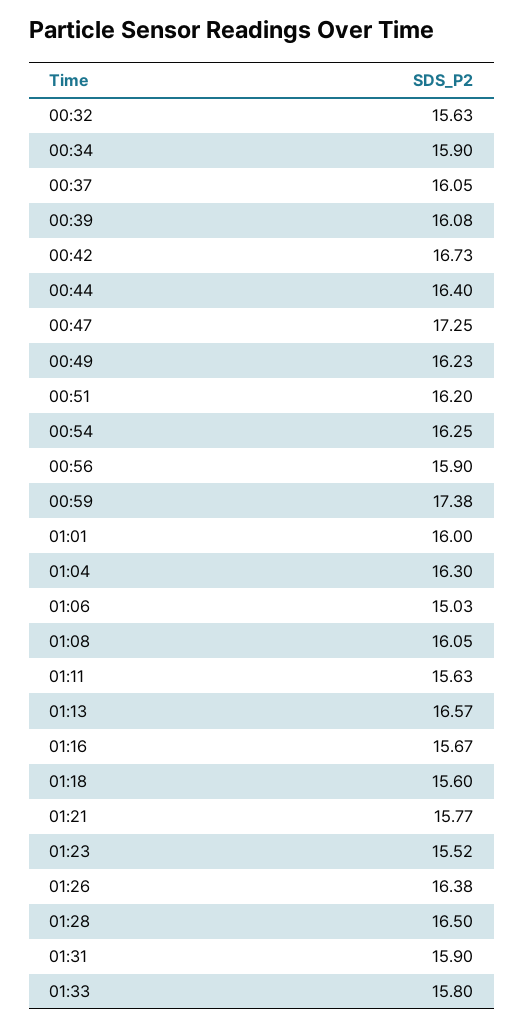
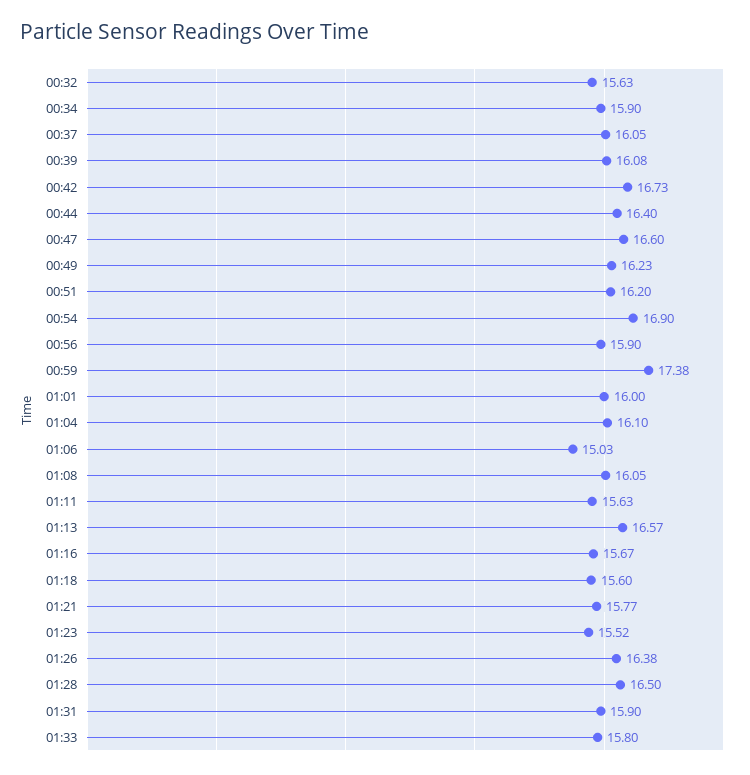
00:47: 17.25 -> 16.6
00:54: 16.25 -> 16.9
01:04: 16.3 -> 16.1

